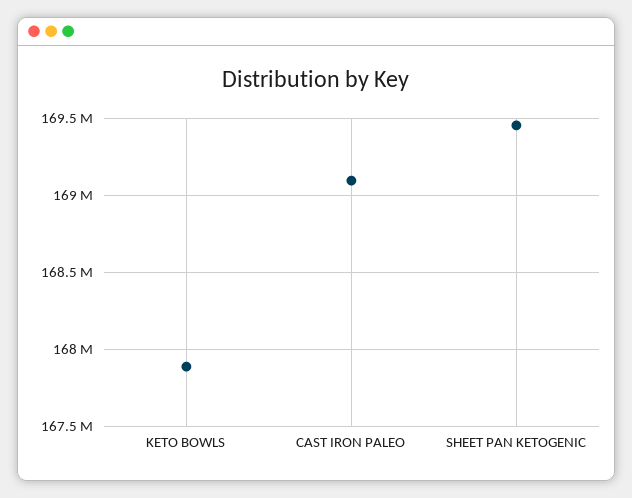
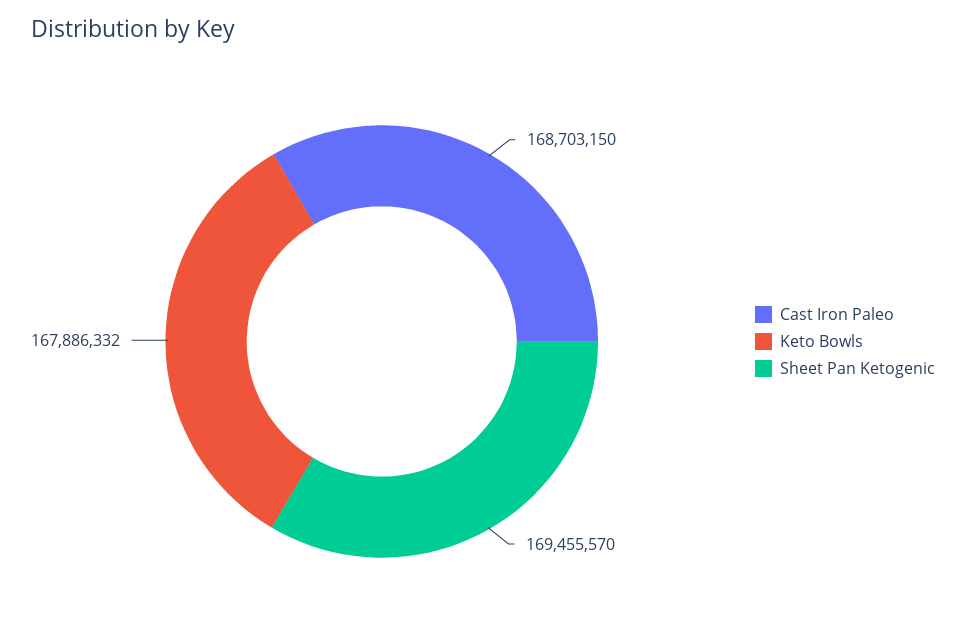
CAST IRON PALEO: 169100000 -> 168703150

